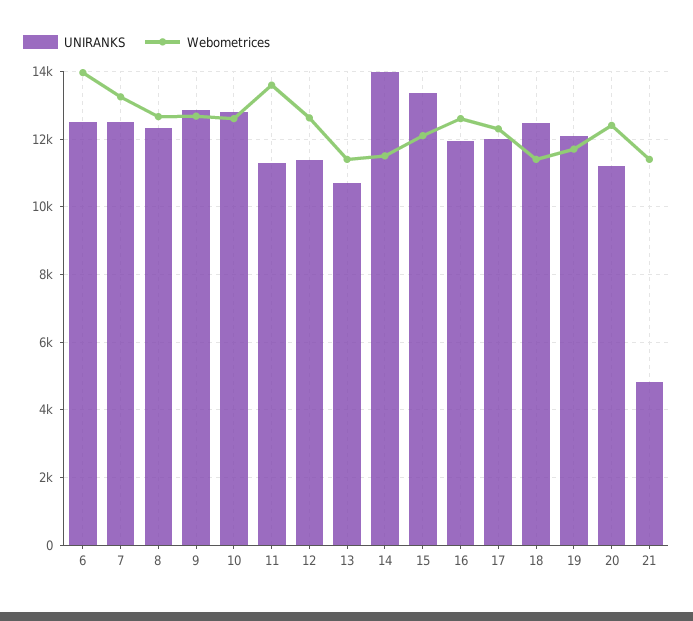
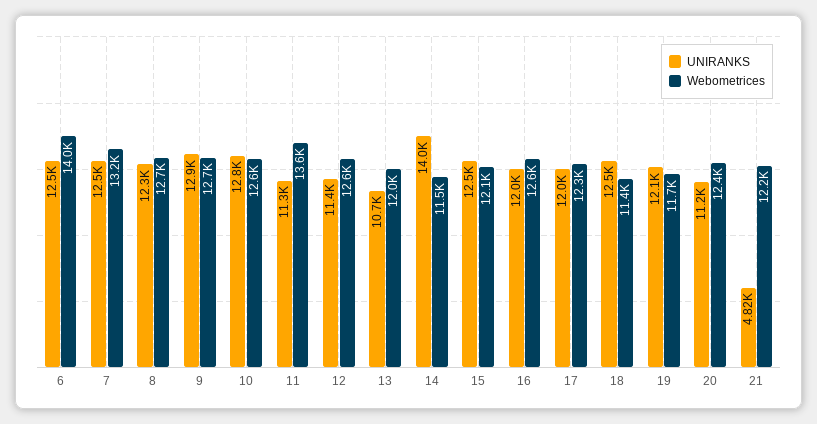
Webometrices, 13: 11400 -> 12000
UNIRANKS, 15: 13400 -> 12500
Webometrices, 21: 11400 -> 12200

